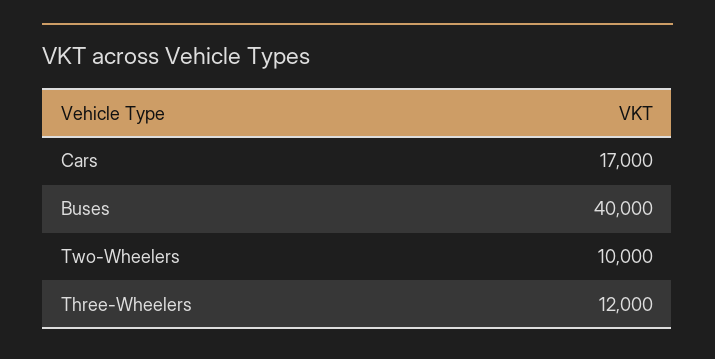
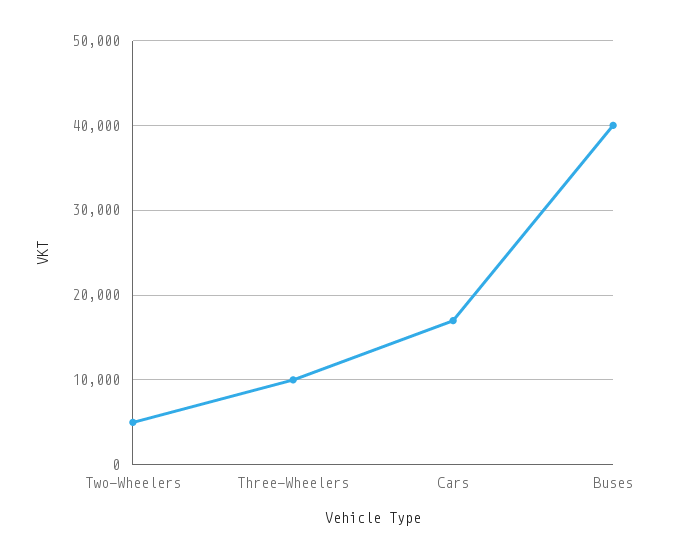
Two-Wheelers: 10000 -> 5000
Three-Wheelers: 12000 -> 10000

